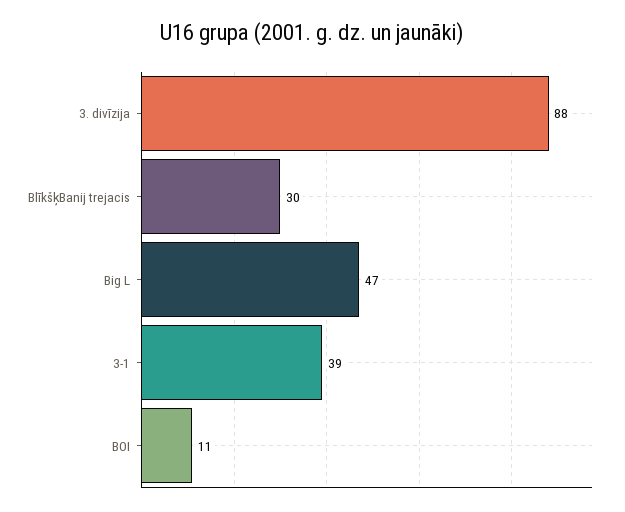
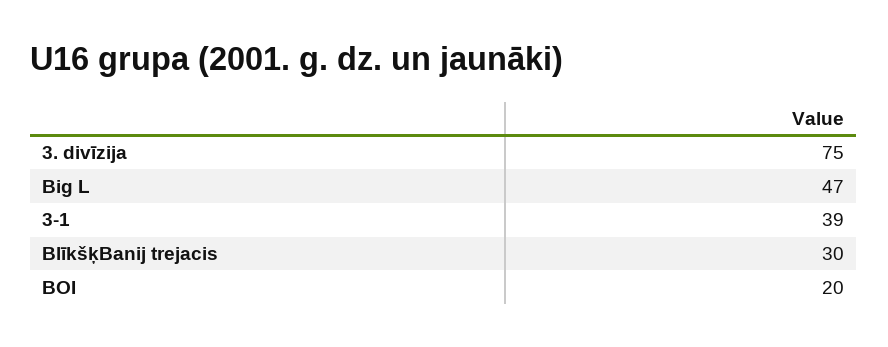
3. divīzija: 88 -> 75
BOI: 11 -> 20

